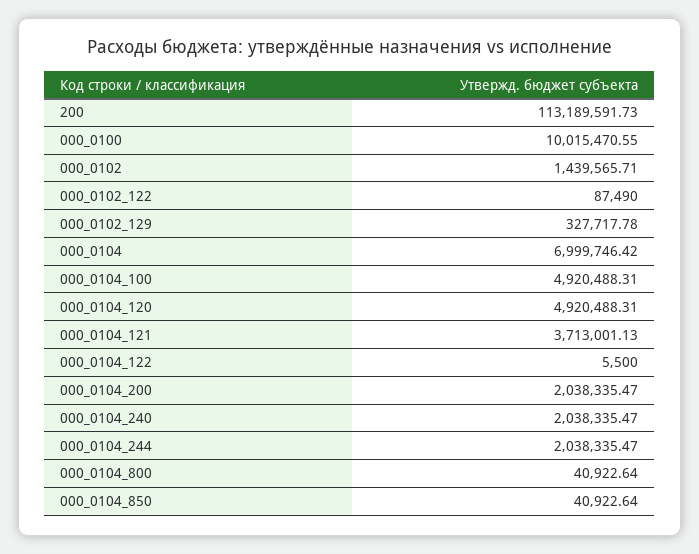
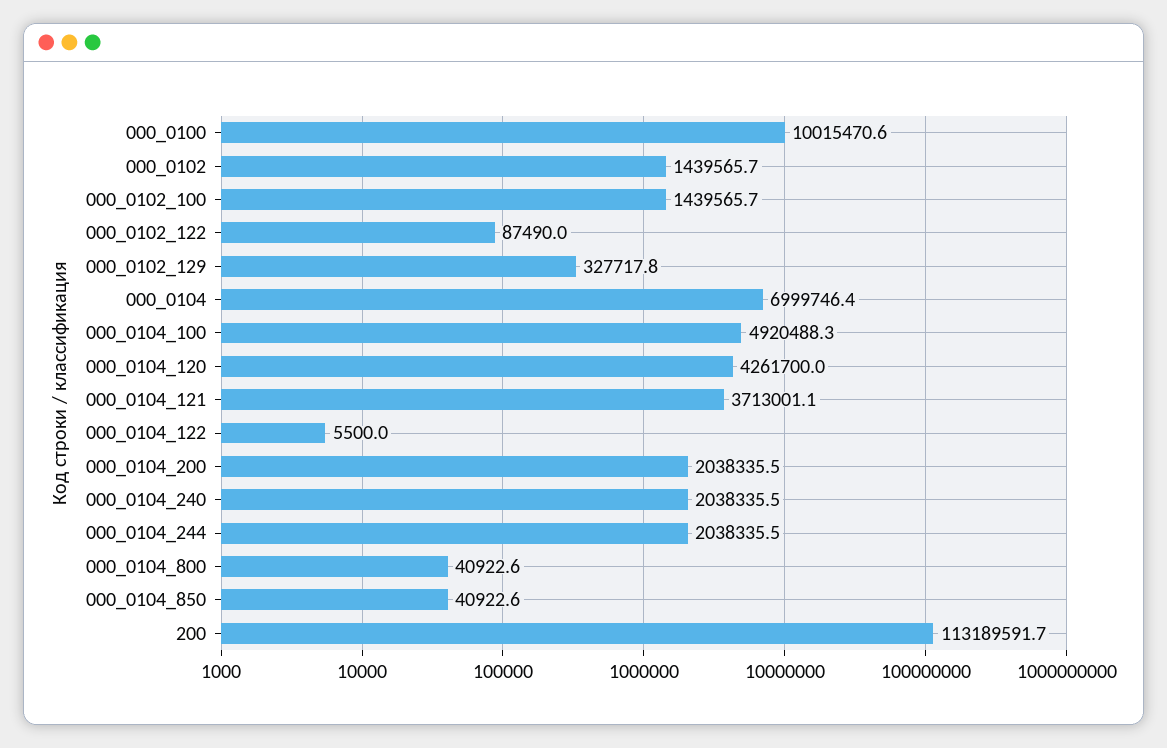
000_0104_120: 4920488.31 -> 4261700
000_0102_100: none -> 1439565.7

